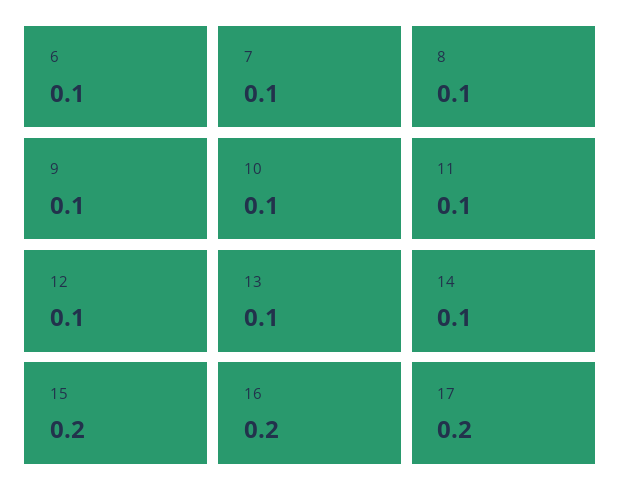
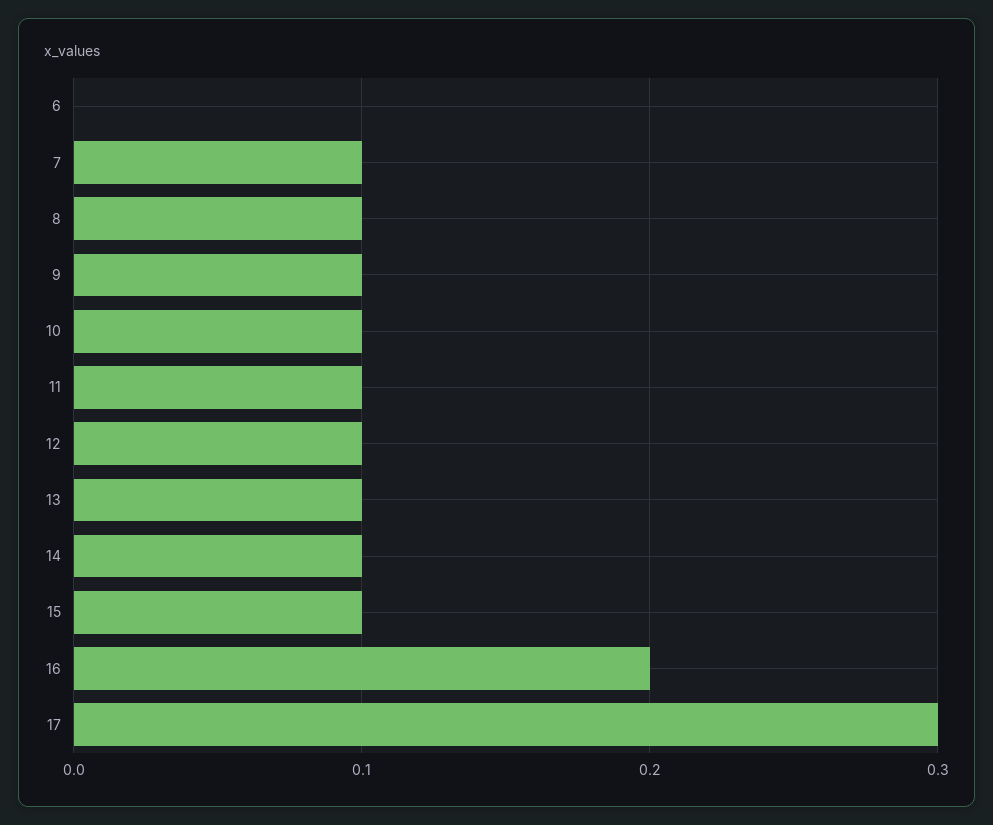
6: 0.1 -> 0
15: 0.2 -> 0.1
17: 0.2 -> 0.3

